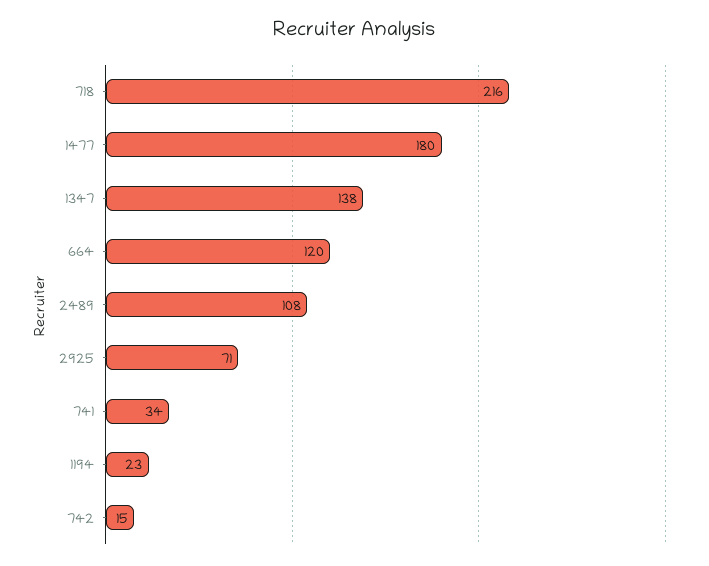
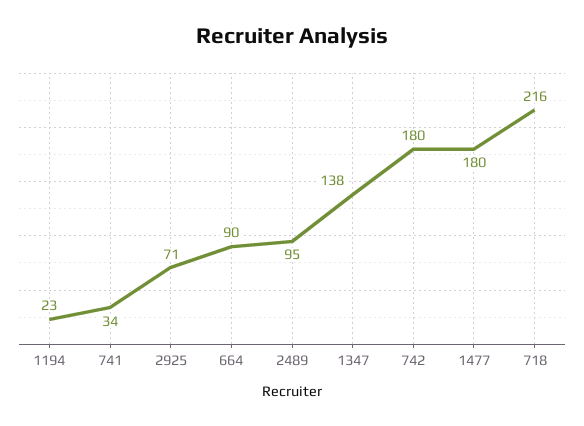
664: 120 -> 90
2489: 108 -> 95
742: 15 -> 180

